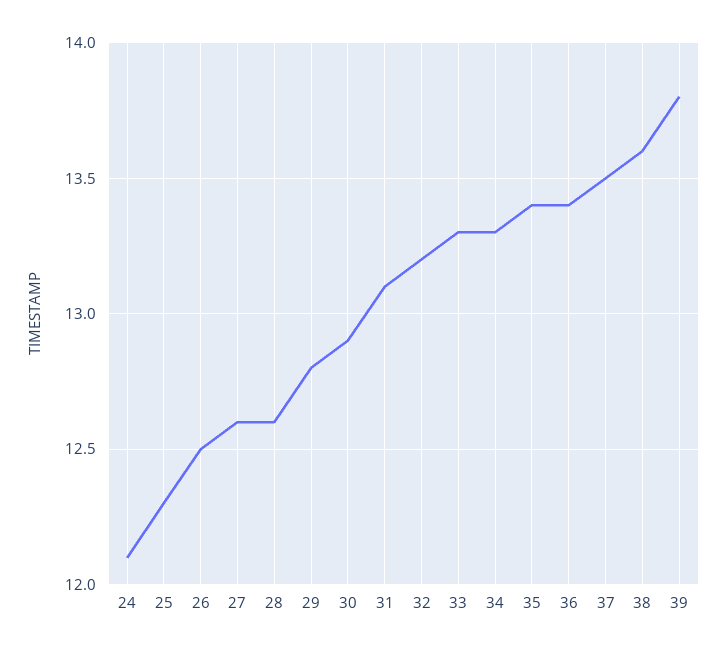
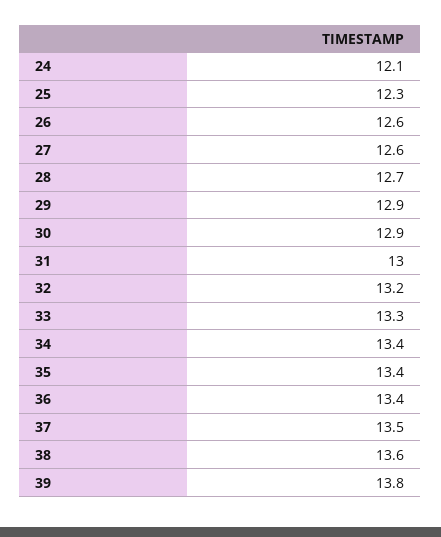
26: 12.5 -> 12.6
28: 12.6 -> 12.7
29: 12.8 -> 12.9
31: 13.1 -> 13
34: 13.3 -> 13.4

